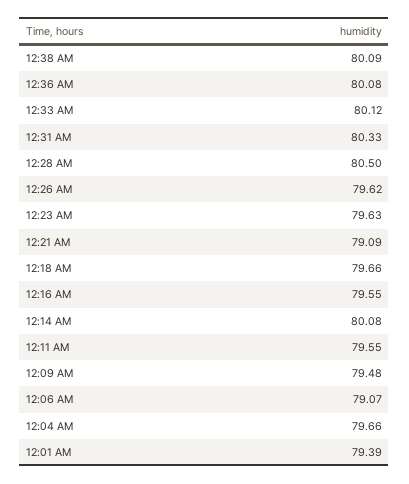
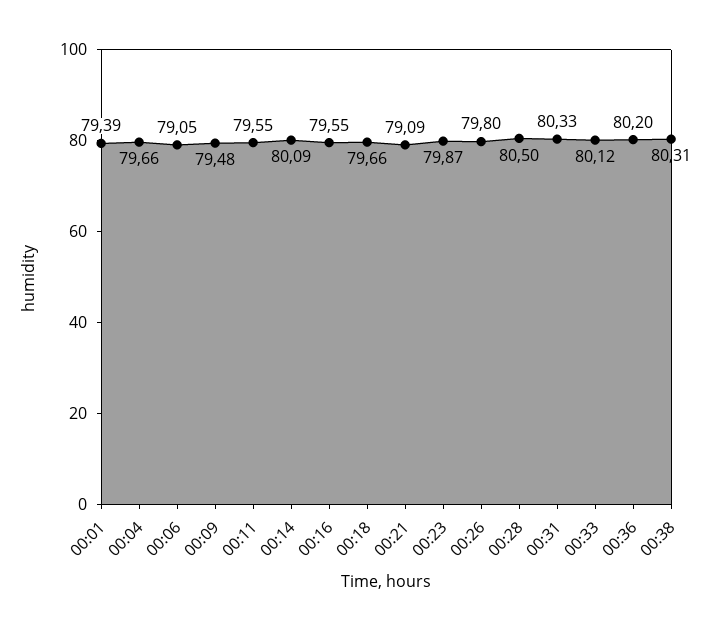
12:38 AM: 80.09 -> 80.31
12:36 AM: 80.08 -> 80.2
12:26 AM: 79.62 -> 79.8
12:23 AM: 79.63 -> 79.87
12:14 AM: 80.08 -> 80.09
12:06 AM: 79.07 -> 79.05

